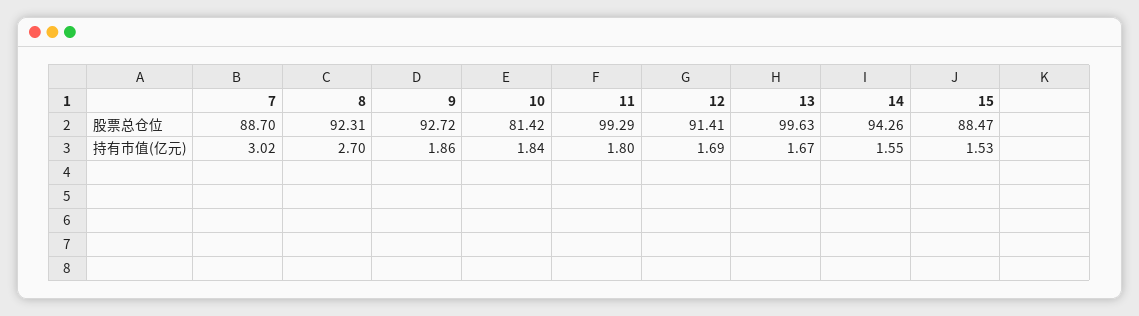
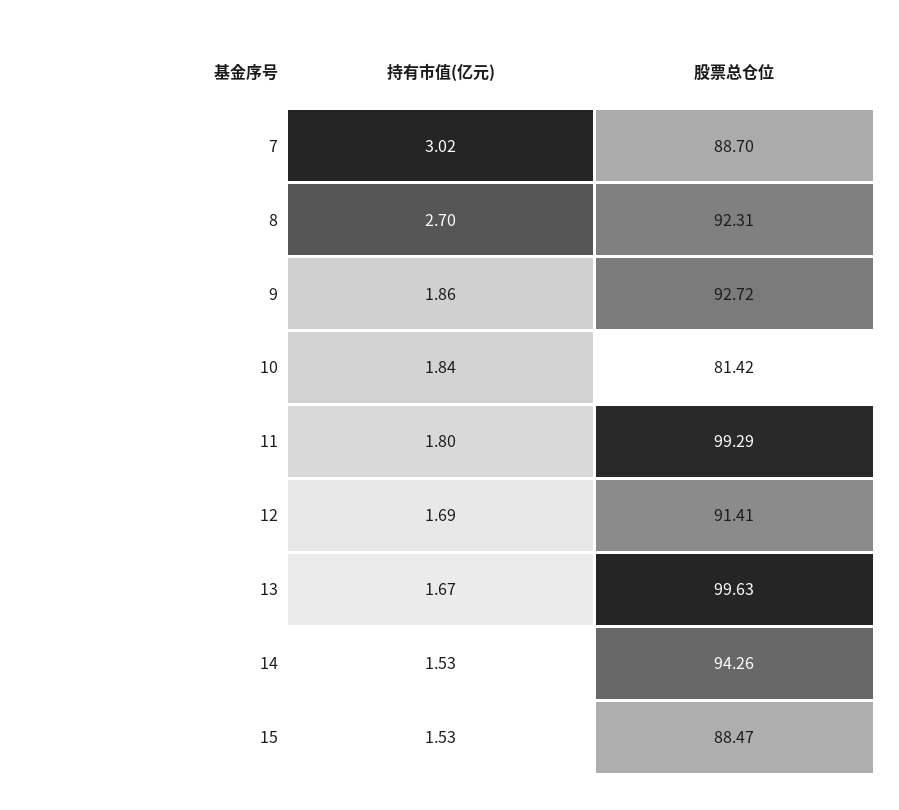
14, 持有市值(亿元): 1.55 -> 1.53

